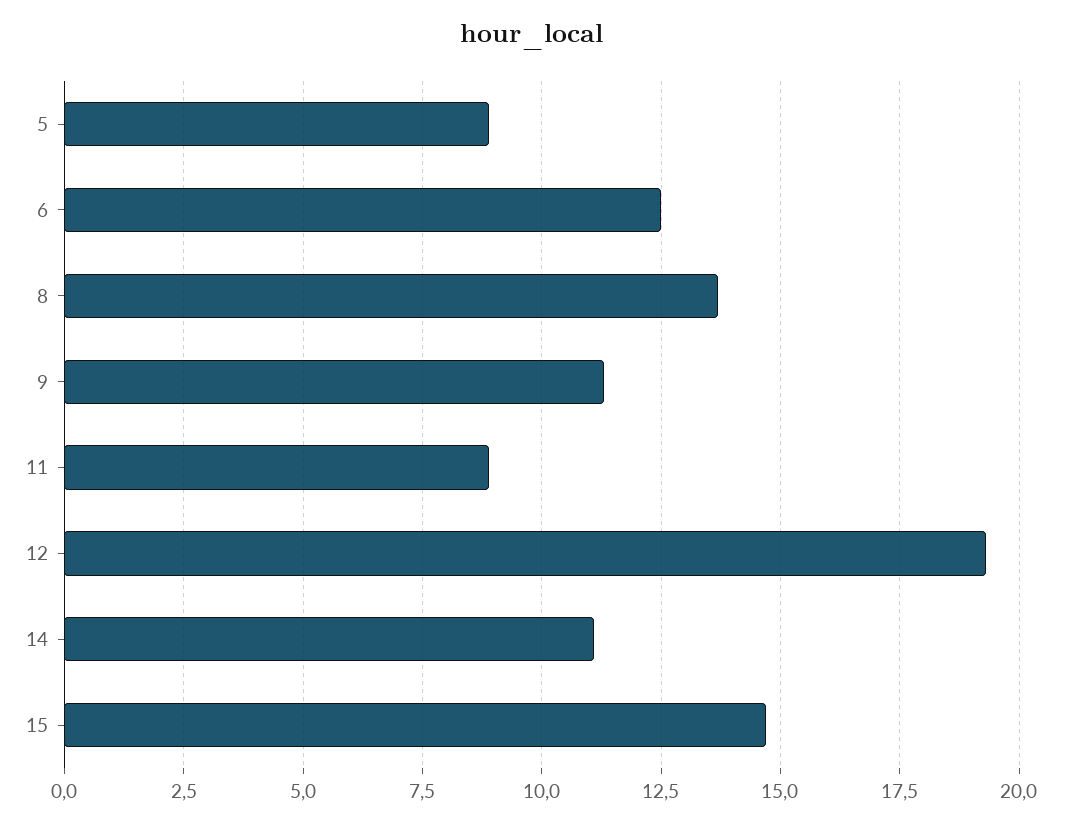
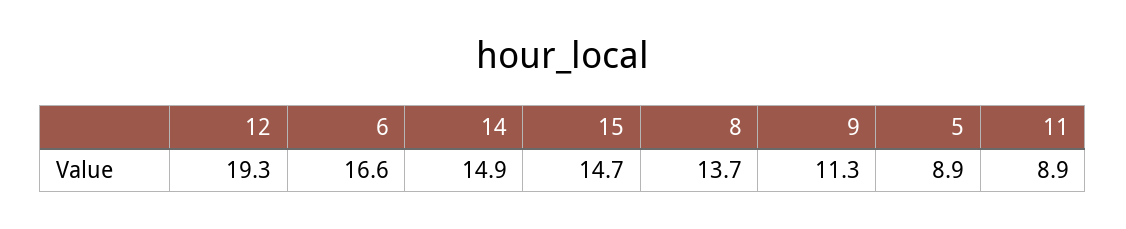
6: 12.5 -> 16.6
14: 11 -> 14.9

